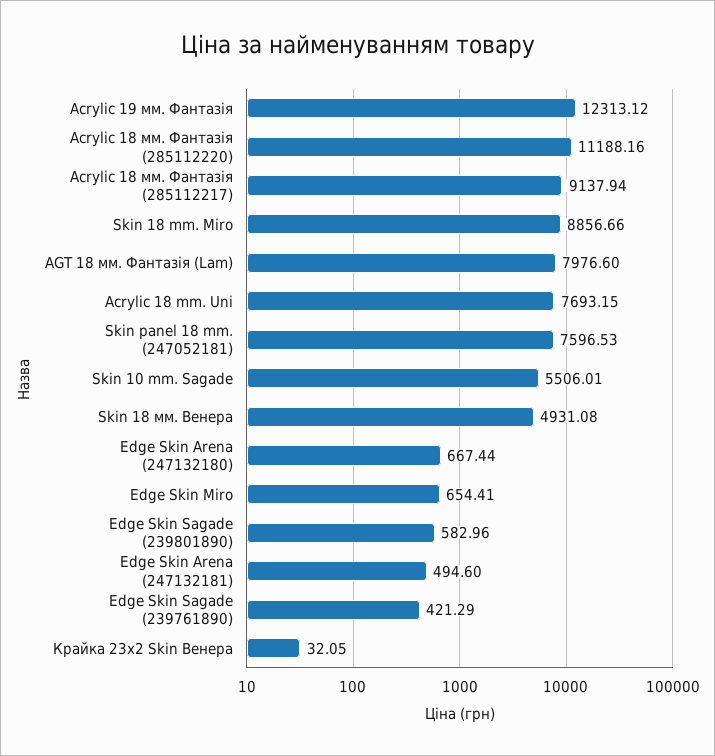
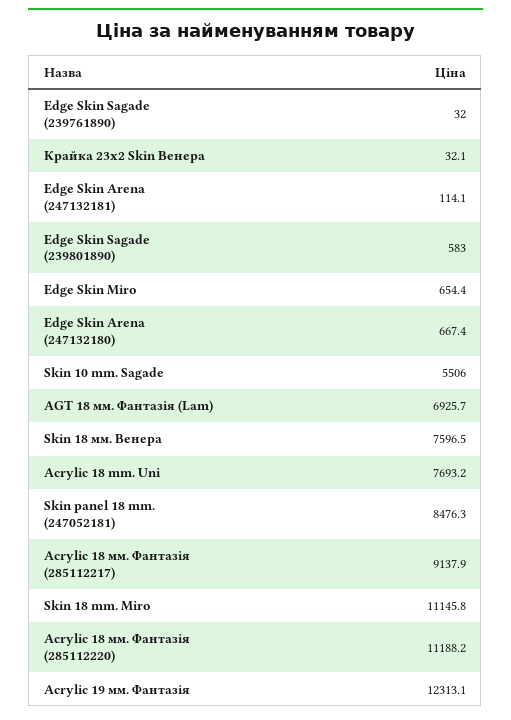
Skin 18 mm. Miro: 8856.66 -> 11145.8
AGT 18 мм. Фантазія (Lam): 7976.6 -> 6925.7
Skin panel 18 mm. (247052181): 7596.53 -> 8476.3
Skin 18 мм. Венера: 4931.08 -> 7596.5
Edge Skin Arena (247132181): 494.6 -> 114.1
Edge Skin Sagade (239761890): 421.29 -> 32

